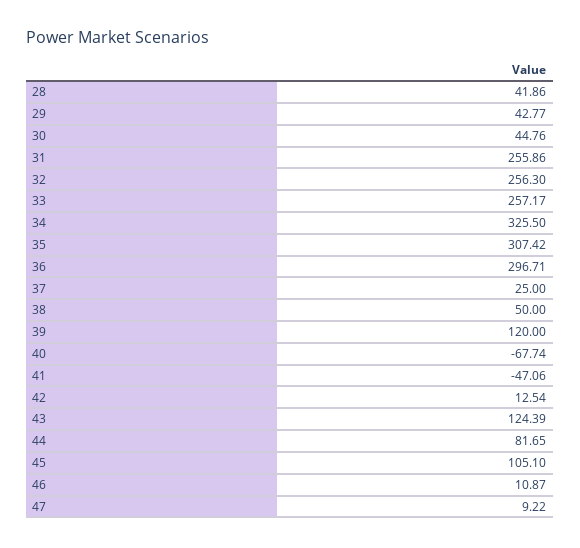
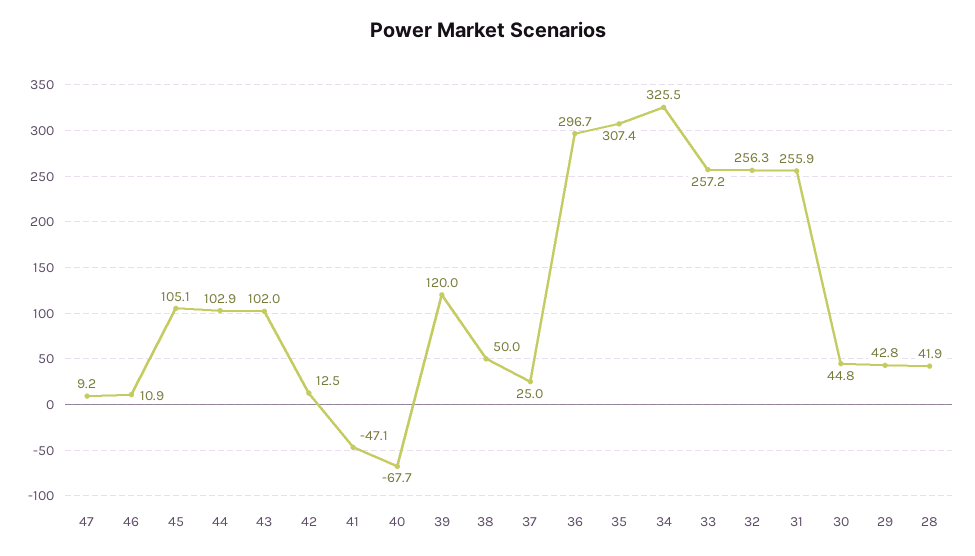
43: 124.39 -> 102
44: 81.65 -> 102.9

